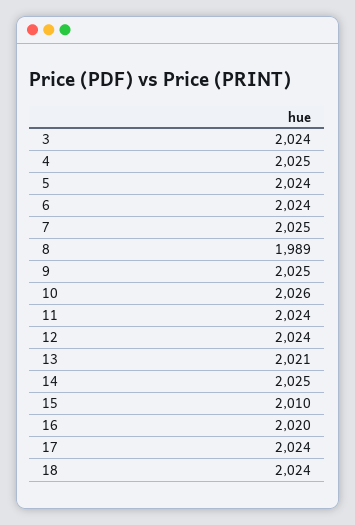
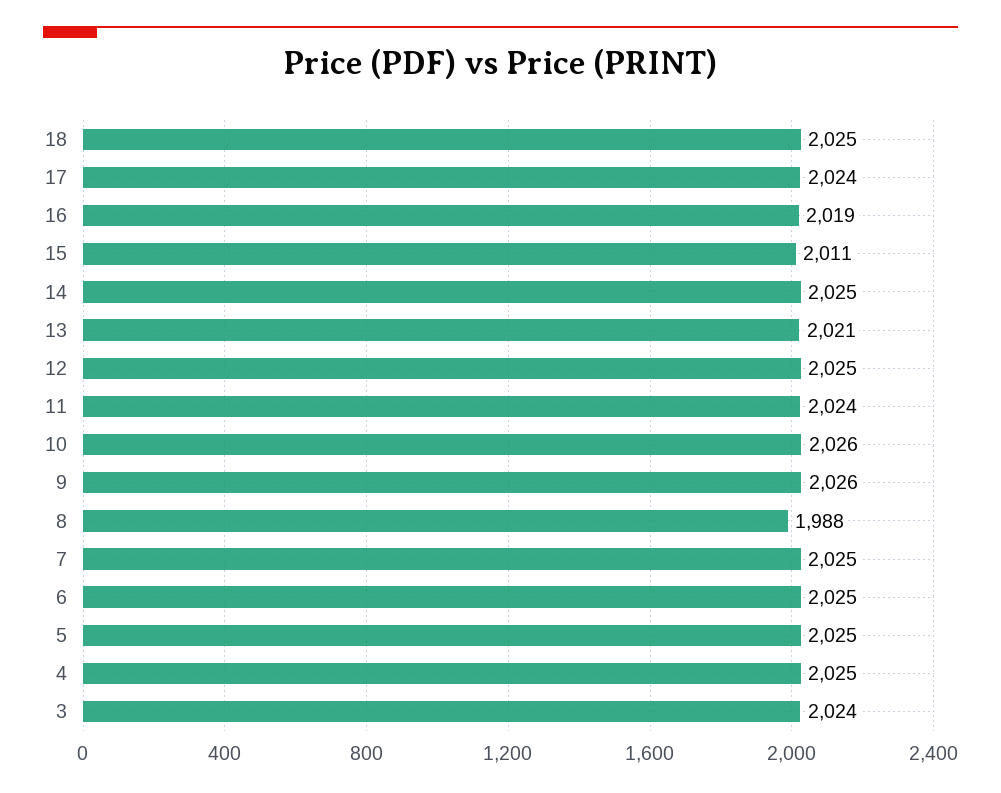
5: 2024 -> 2025
6: 2024 -> 2025
8: 1989 -> 1988
9: 2025 -> 2026
12: 2024 -> 2025
15: 2010 -> 2011
16: 2020 -> 2019
18: 2024 -> 2025

